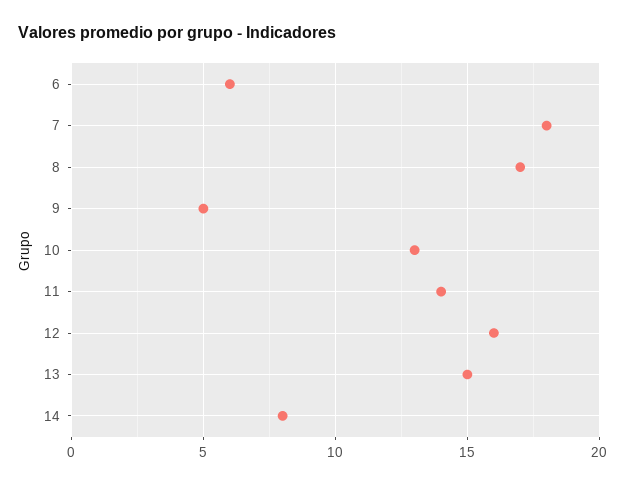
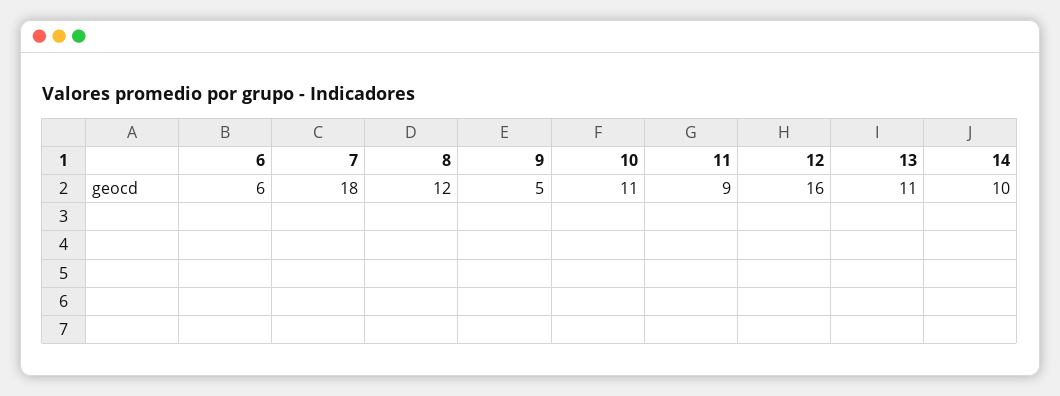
8: 17 -> 12
10: 13 -> 11
11: 14 -> 9
13: 15 -> 11
14: 8 -> 10

